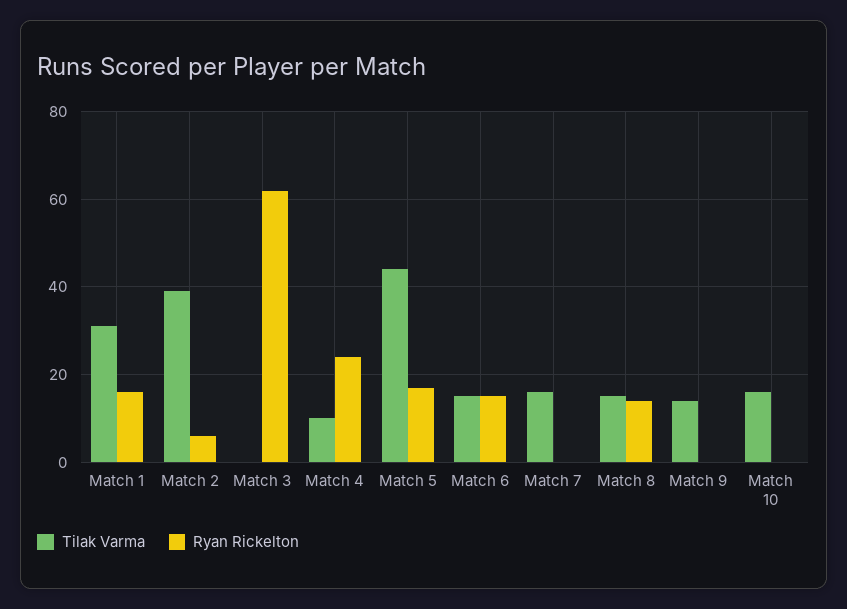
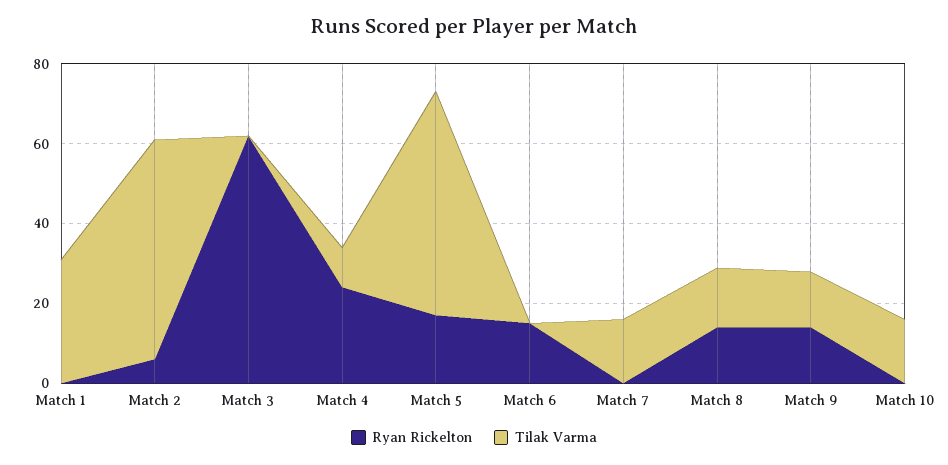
Ryan Rickelton, Match 1: 15 -> 0
Tilak Varma, Match 2: 40 -> 55
Tilak Varma, Match 5: 45 -> 55
Tilak Varma, Match 6: 15 -> 0
Ryan Rickelton, Match 9: 0 -> 15

